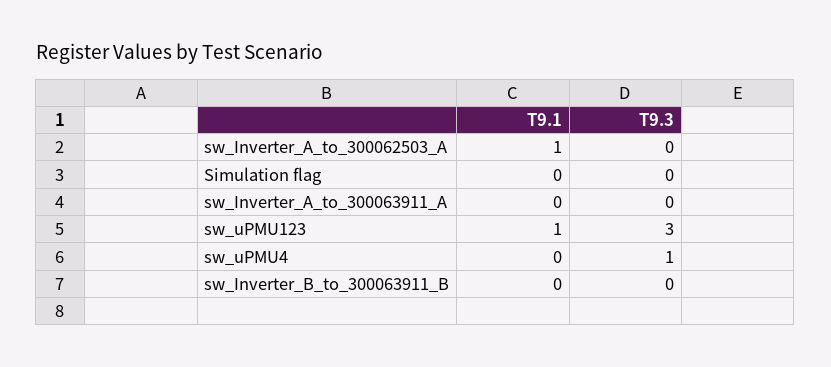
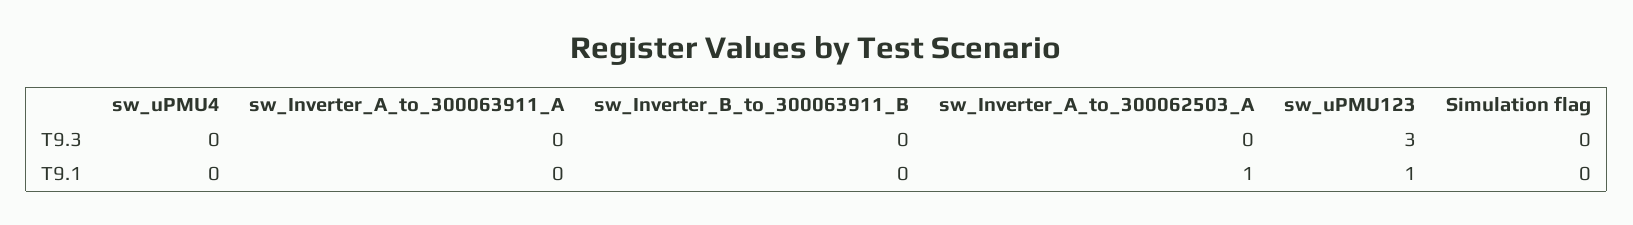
T9.3, sw_uPMU4: 1 -> 0

